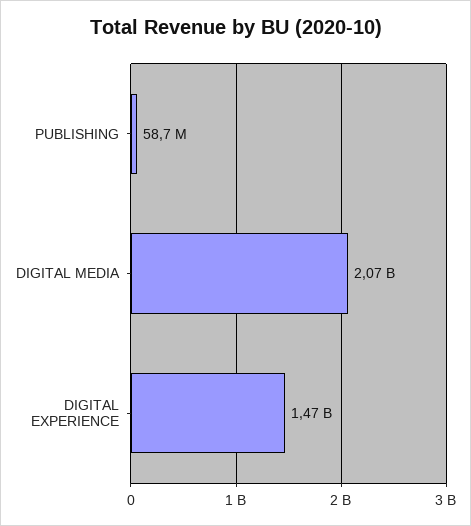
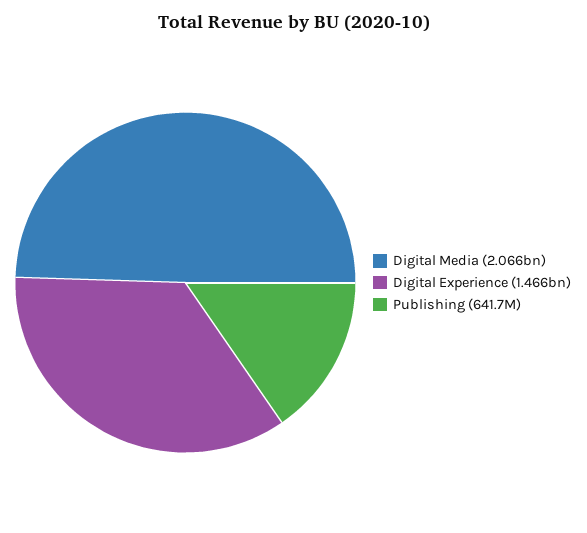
PUBLISHING: 58700000 -> 641700000

